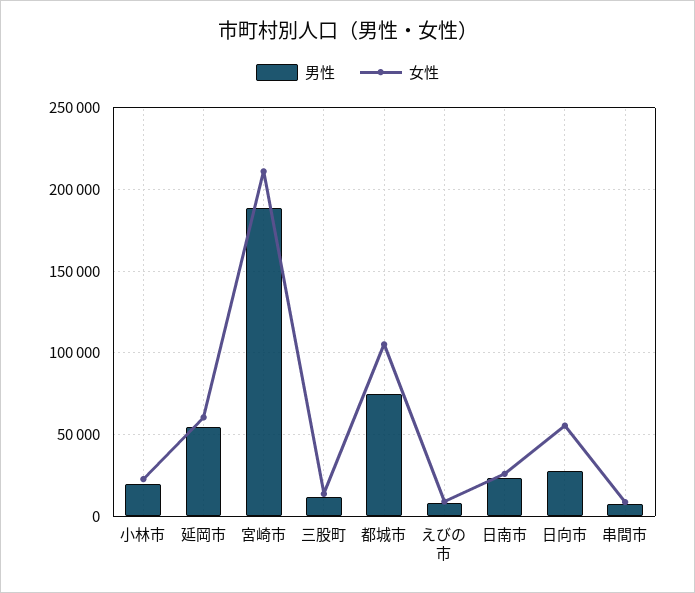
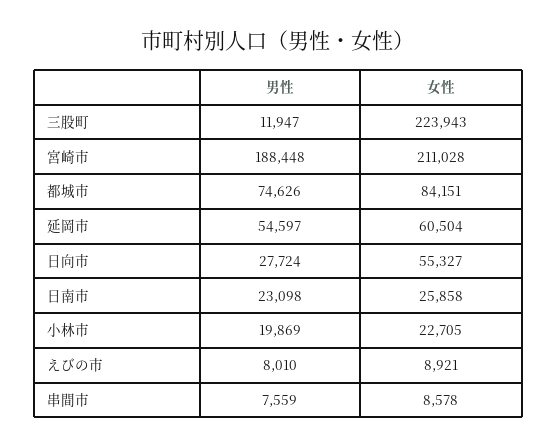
女性, 三股町: 15000 -> 223943
女性, 都城市: 105000 -> 84151

